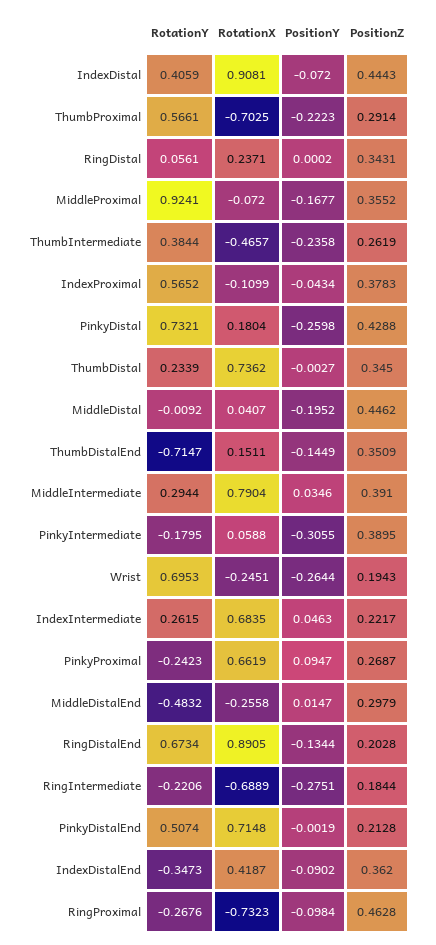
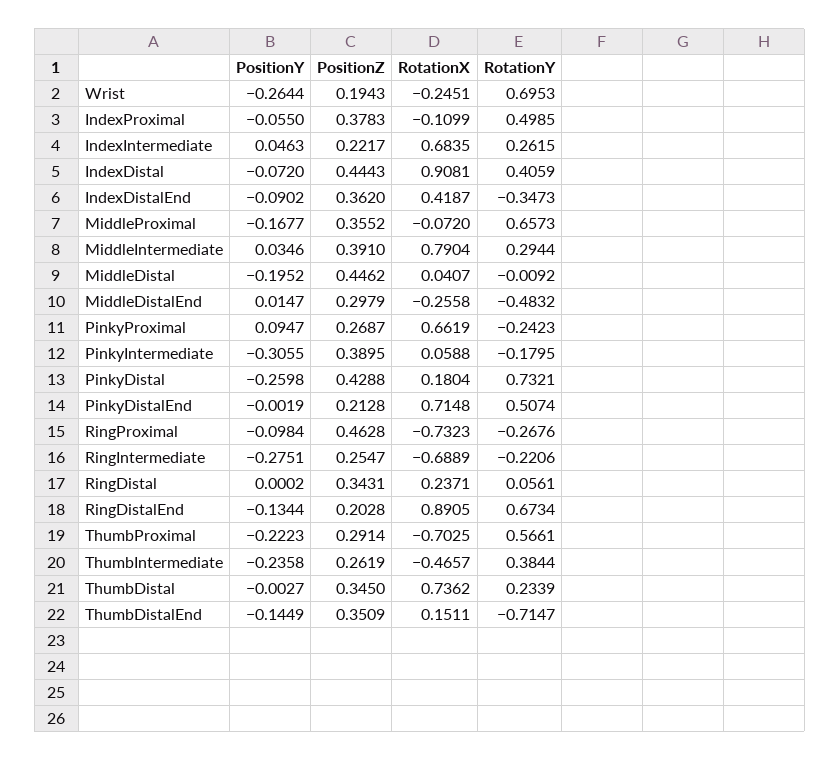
RotationY, MiddleProximal: 0.9241 -> 0.6573
RotationY, IndexProximal: 0.5652 -> 0.4985
PositionY, IndexProximal: -0.0434 -> -0.055
PositionZ, RingIntermediate: 0.1844 -> 0.2547

